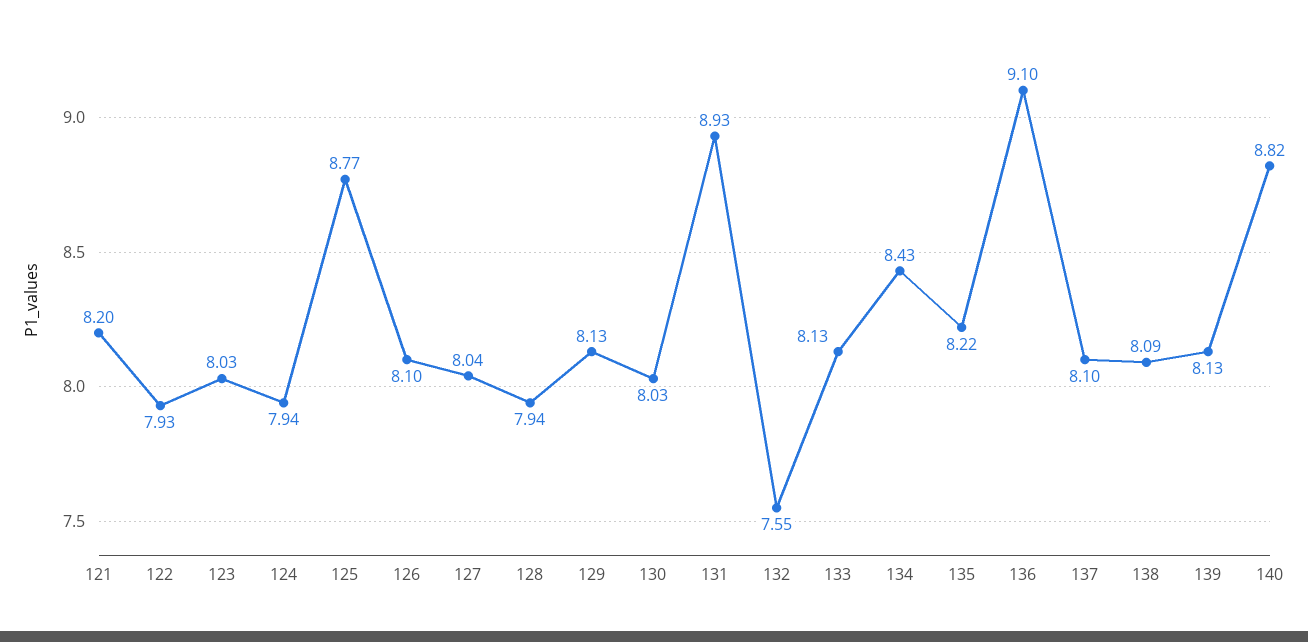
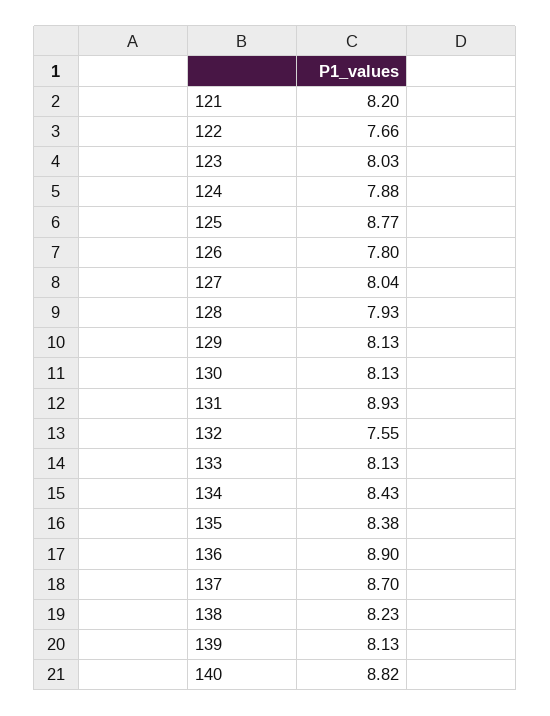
122: 7.93 -> 7.66
124: 7.94 -> 7.88
126: 8.1 -> 7.8
128: 7.94 -> 7.93
130: 8.03 -> 8.13
135: 8.22 -> 8.38
136: 9.1 -> 8.9
137: 8.1 -> 8.7
138: 8.09 -> 8.23

